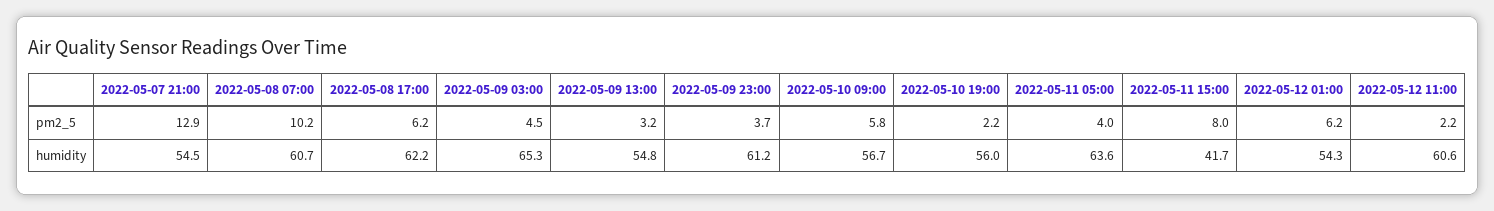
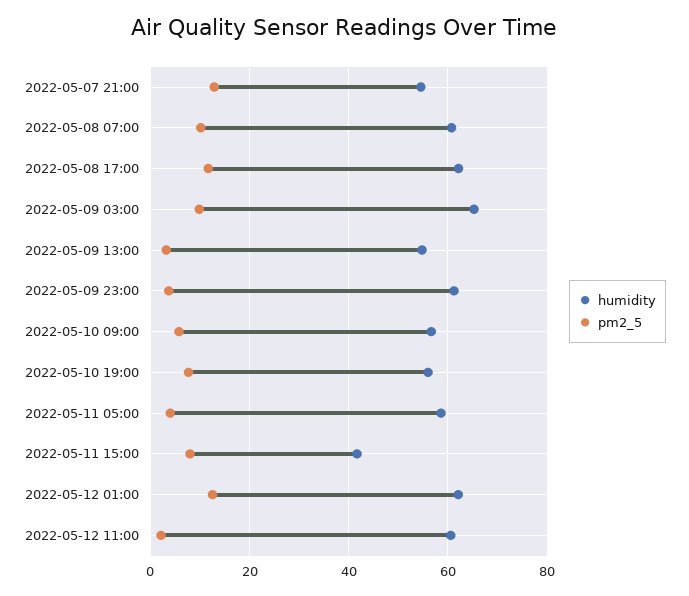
pm2_5, 2022-05-08 17:00: 6.2 -> 12
pm2_5, 2022-05-09 03:00: 4.5 -> 10
pm2_5, 2022-05-10 19:00: 2.2 -> 8
pm2_5, 2022-05-12 01:00: 6.2 -> 12
humidity, 2022-05-11 05:00: 63.6 -> 58
humidity, 2022-05-12 01:00: 54.3 -> 62

